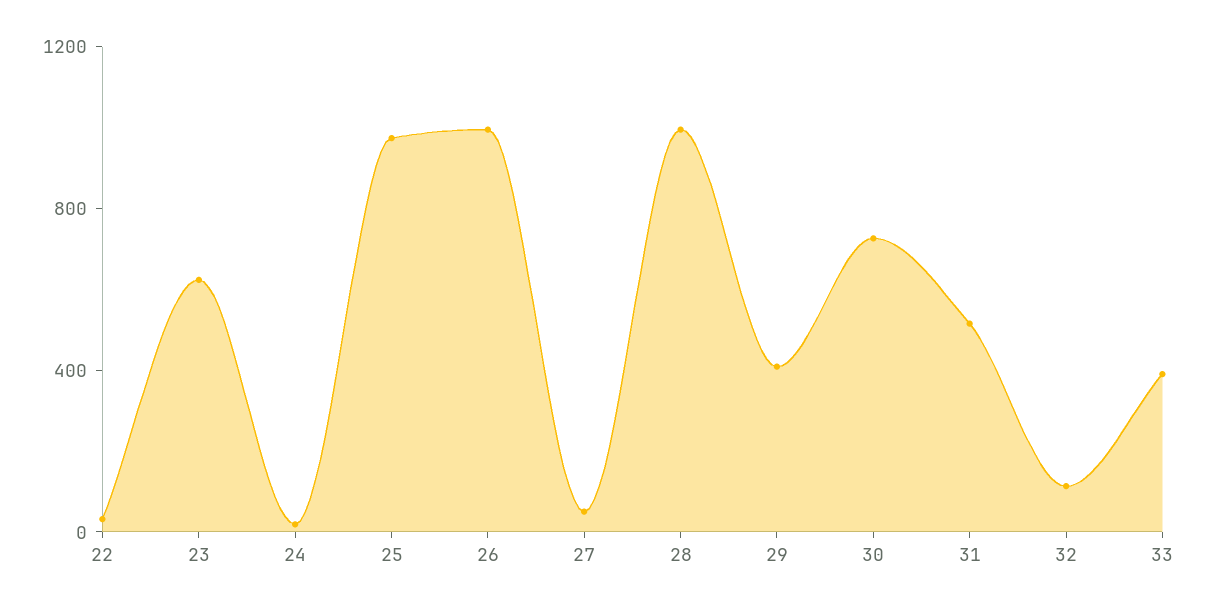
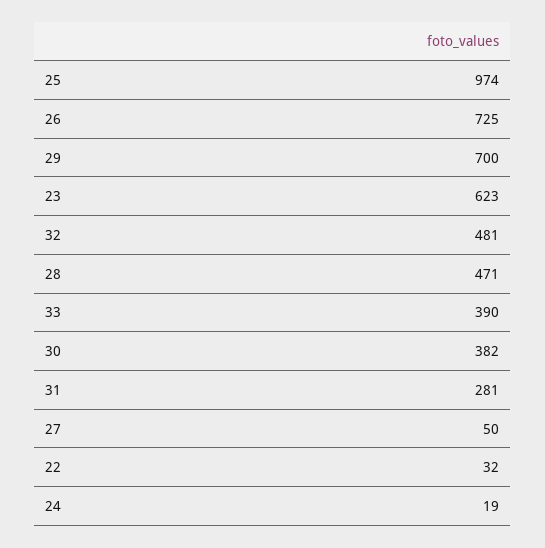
26: 1000 -> 725
28: 1000 -> 471
29: 400 -> 700
30: 700 -> 382
31: 500 -> 281
32: 100 -> 481

